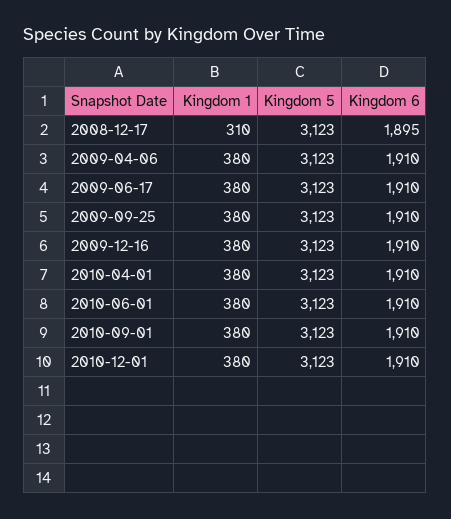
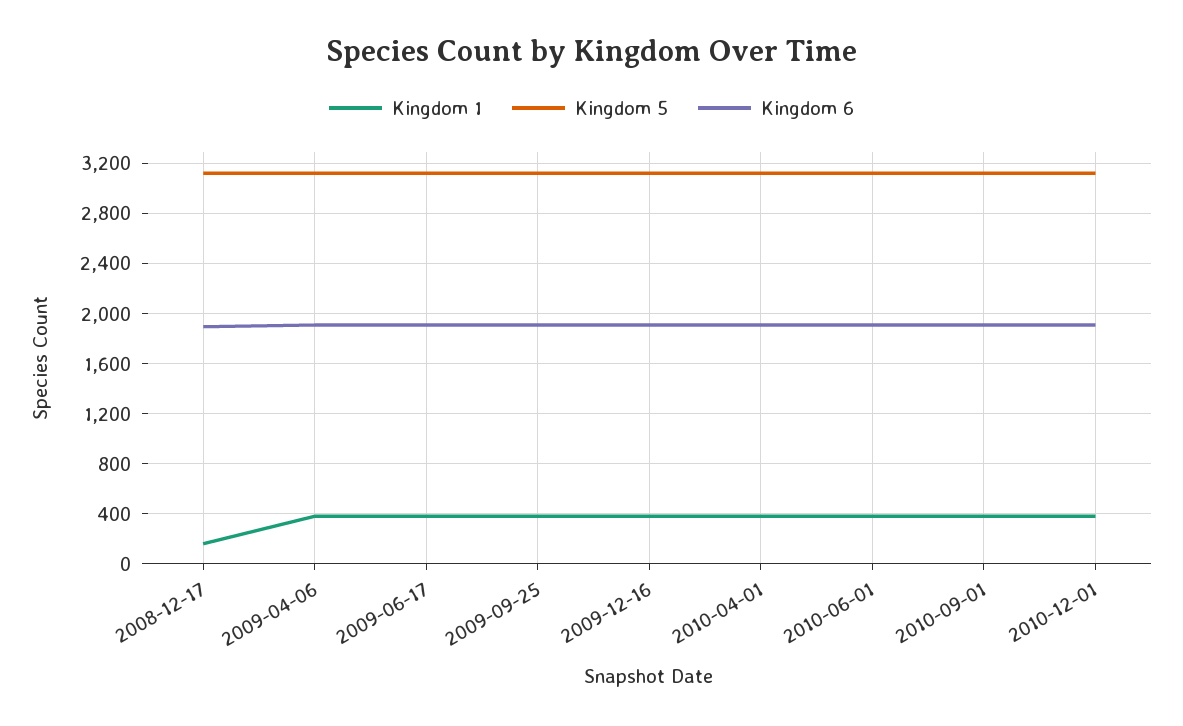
Kingdom 1, 2008-12-17: 310 -> 150

